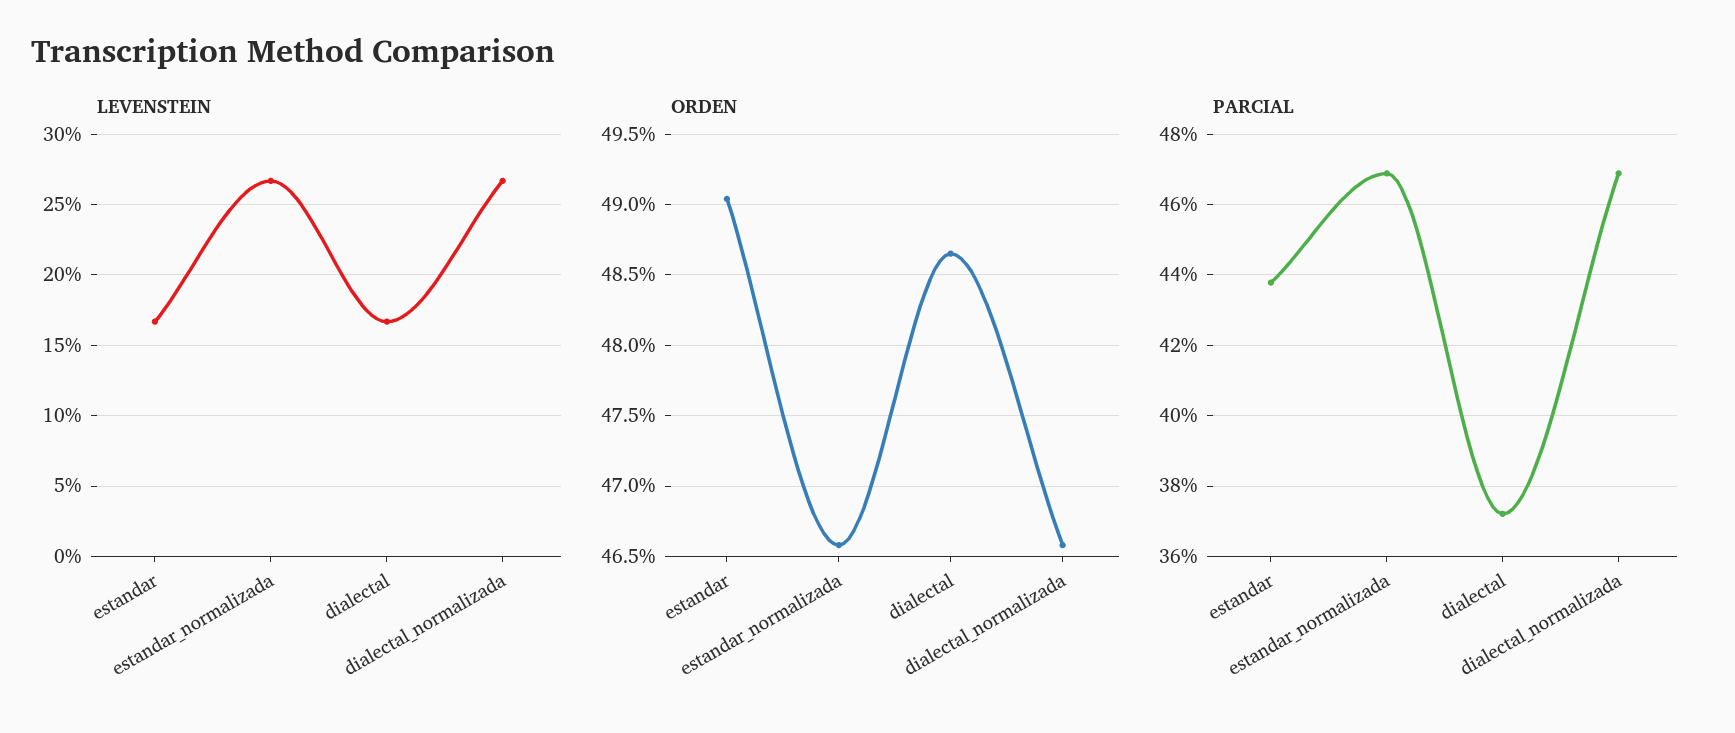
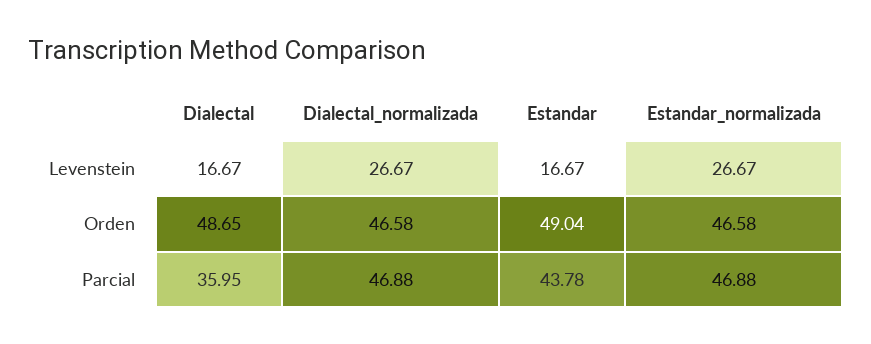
PARCIAL, dialectal: 37.2 -> 35.95

